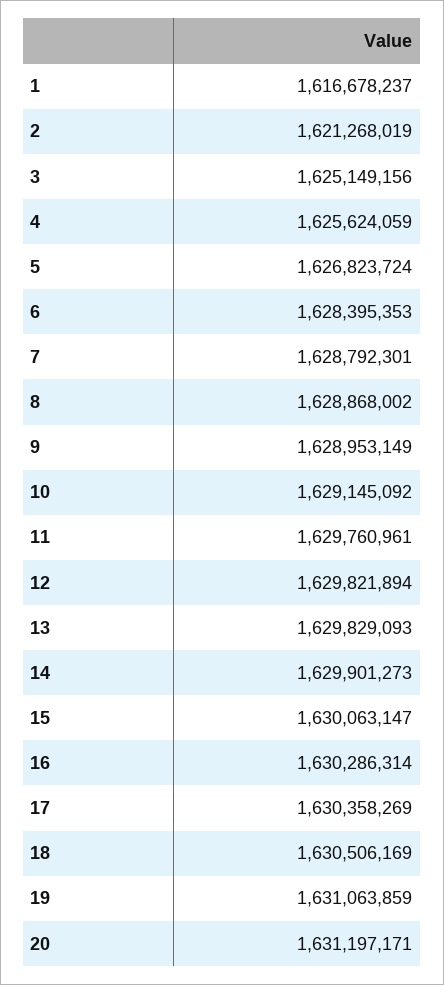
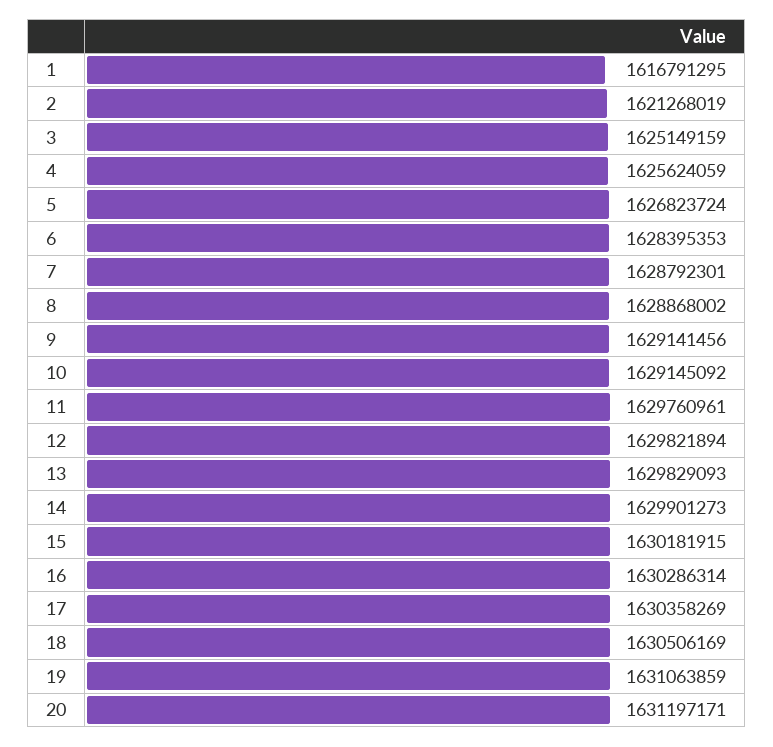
1: 1616678237 -> 1616791295
3: 1625149156 -> 1625149159
9: 1628953149 -> 1629141456
15: 1630063147 -> 1630181915

